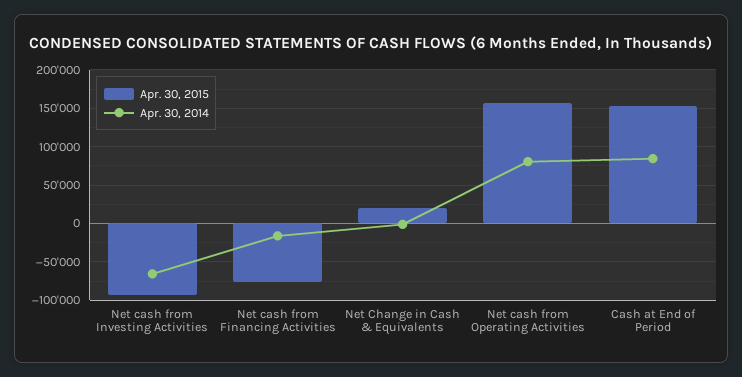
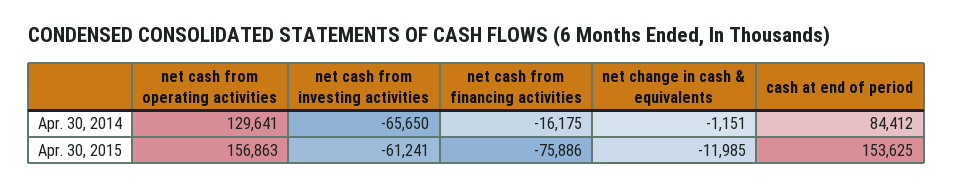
Apr. 30, 2015, Net cash from Investing Activities: -90000 -> -61241
Apr. 30, 2015, Net Change in Cash & Equivalents: 20000 -> -11985
Apr. 30, 2014, Net cash from Operating Activities: 80000 -> 129641

